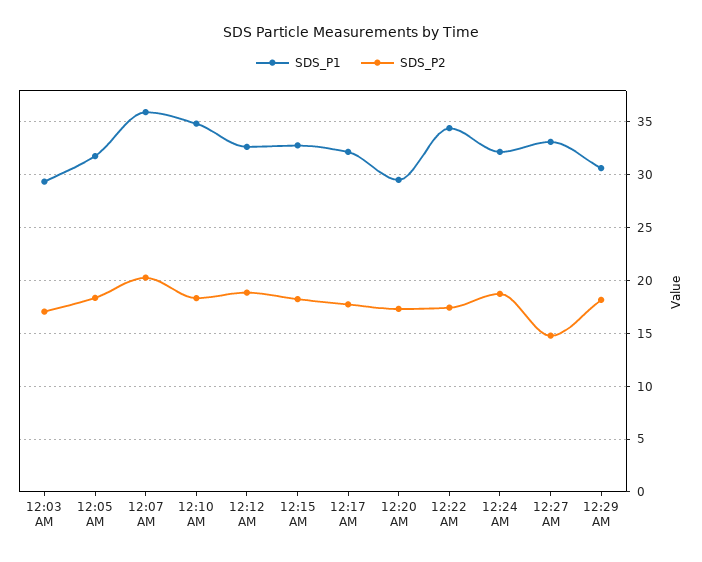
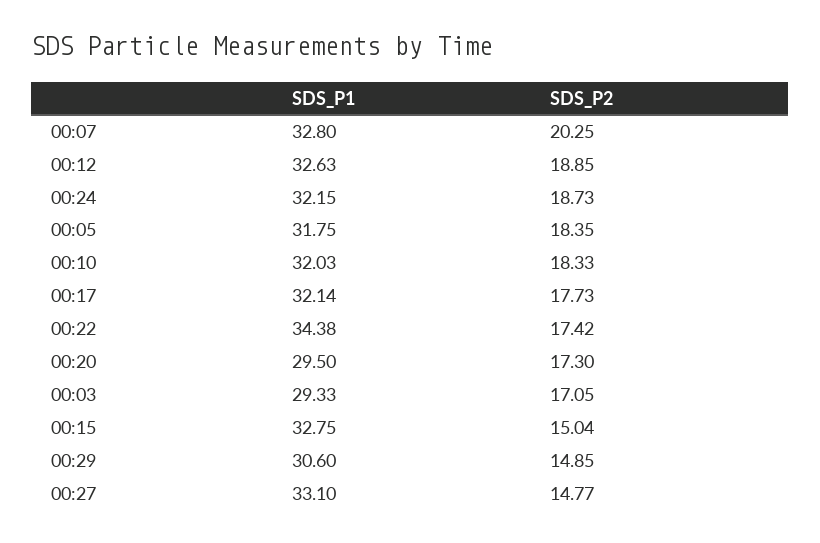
SDS_P1, 12:07 AM: 36 -> 32.8
SDS_P1, 12:10 AM: 35 -> 32.03
SDS_P2, 12:15 AM: 18 -> 15.04
SDS_P2, 12:29 AM: 18 -> 14.85

